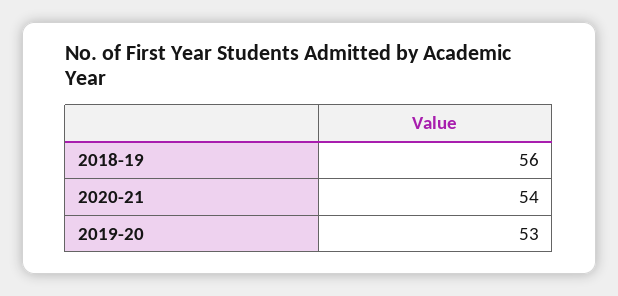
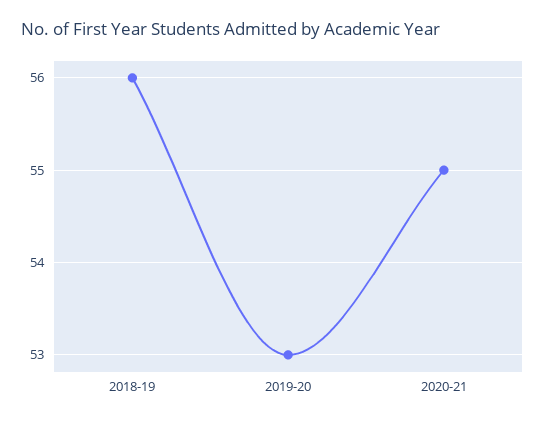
2020-21: 54 -> 55

